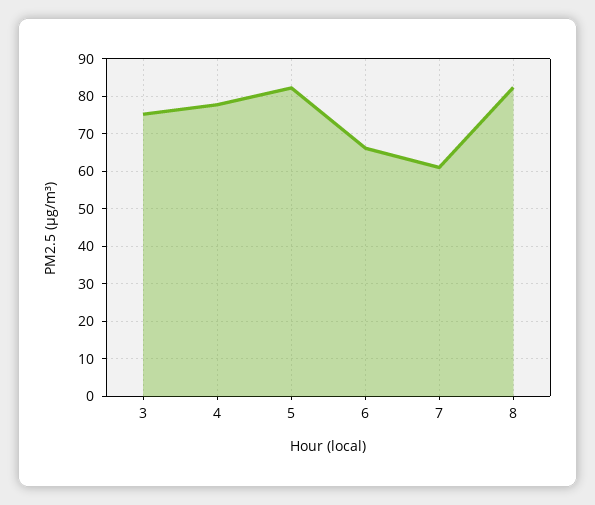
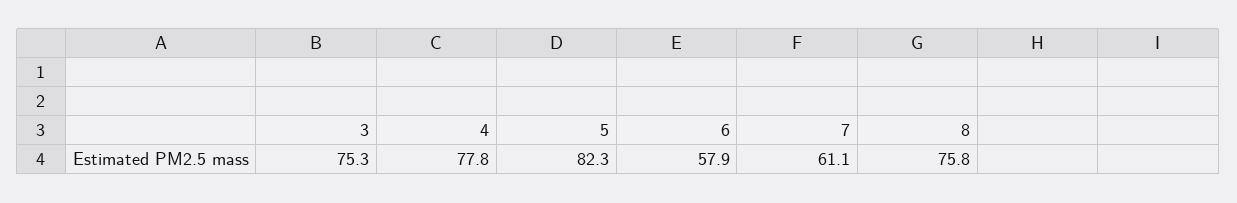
6: 66 -> 57.9
8: 82 -> 75.8

